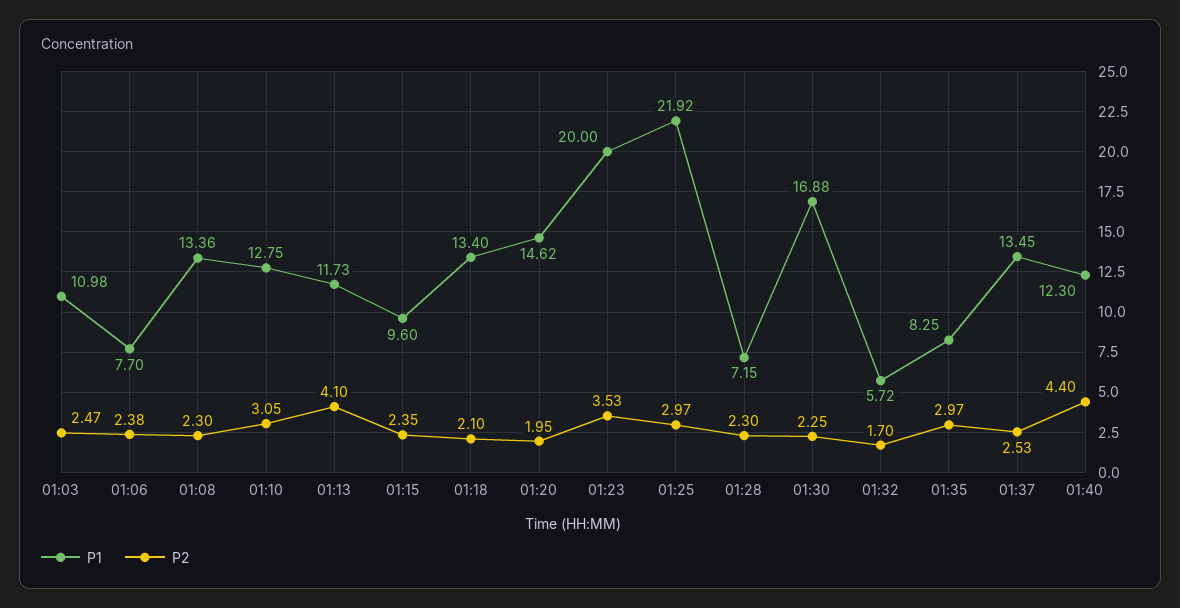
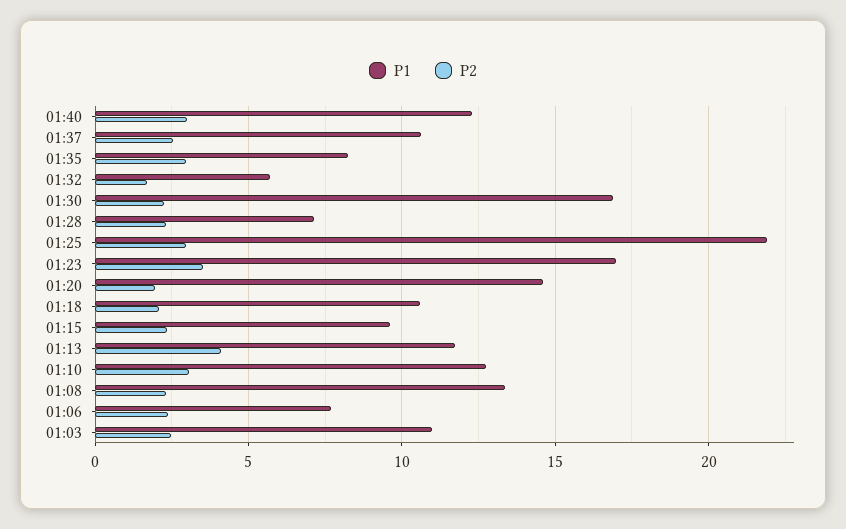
P1, 01:18: 13.4 -> 10.5
P1, 01:23: 20 -> 17
P1, 01:37: 13.45 -> 10.5
P2, 01:40: 4.4 -> 3

